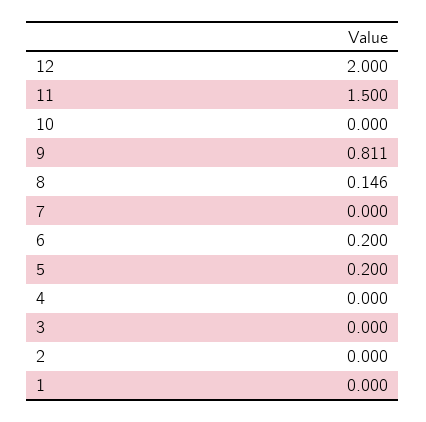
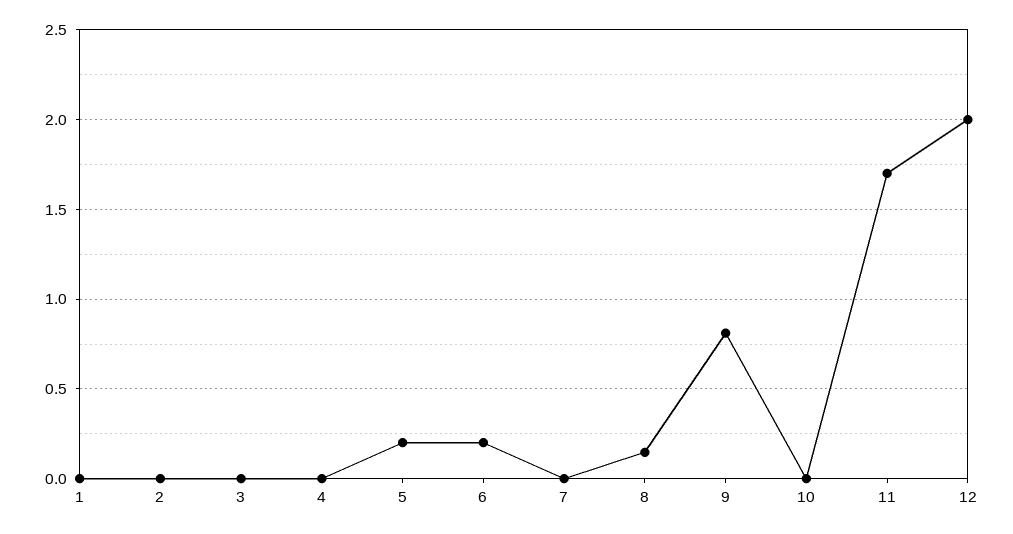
11: 1.5 -> 1.7

